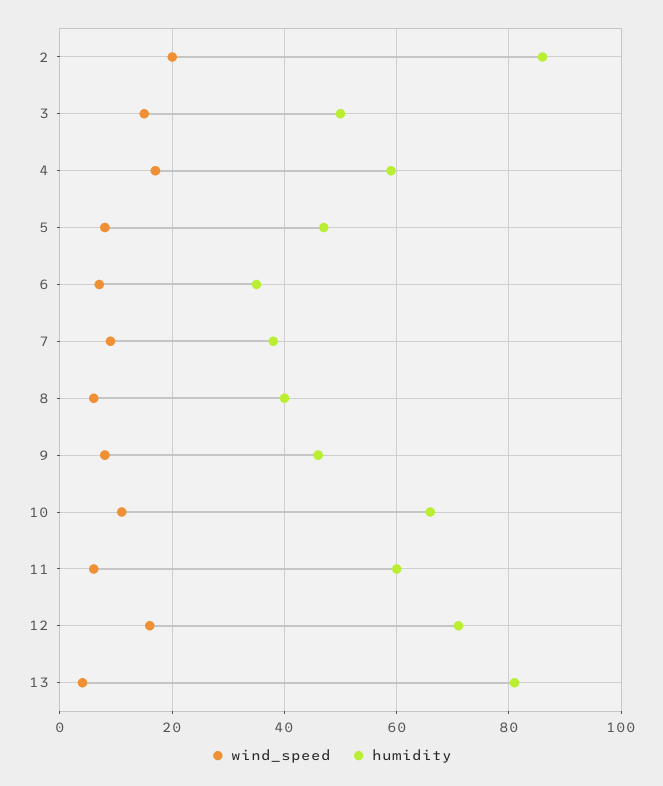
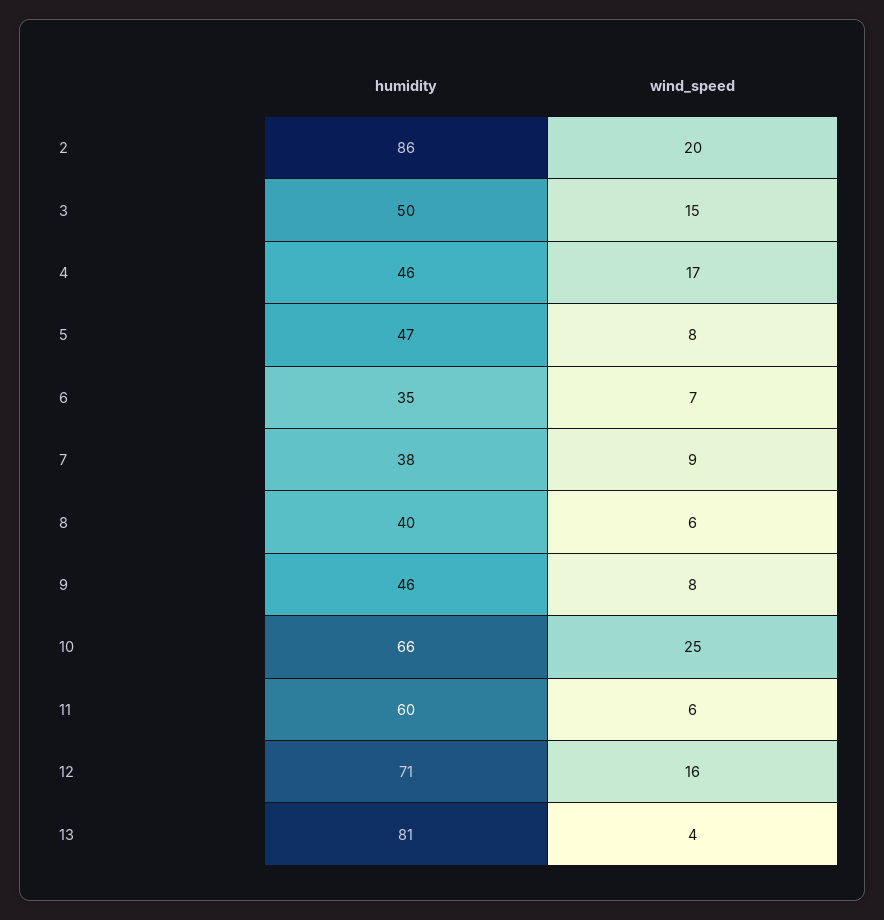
humidity, 4: 60 -> 46
wind_speed, 10: 10 -> 25

